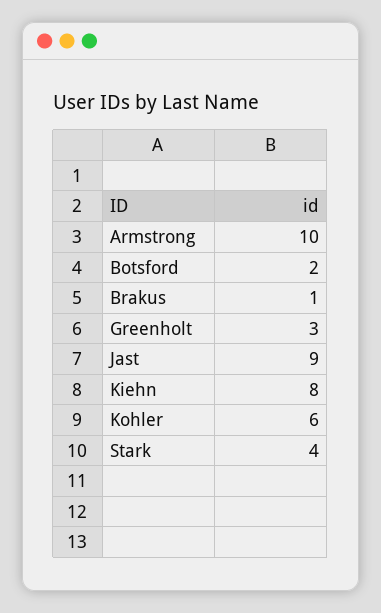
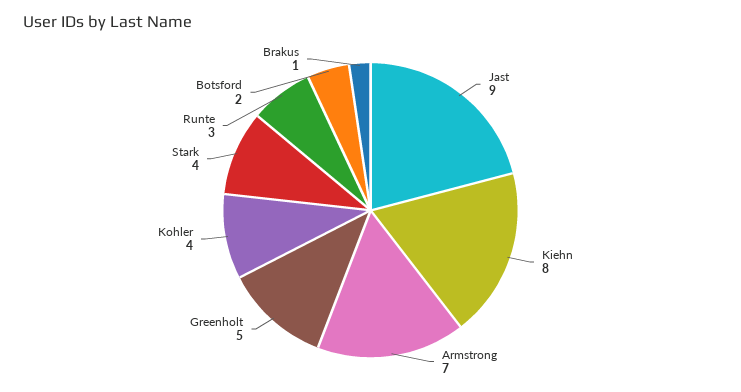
Armstrong: 10 -> 7
Greenholt: 3 -> 5
Kohler: 6 -> 4
Runte: none -> 3

